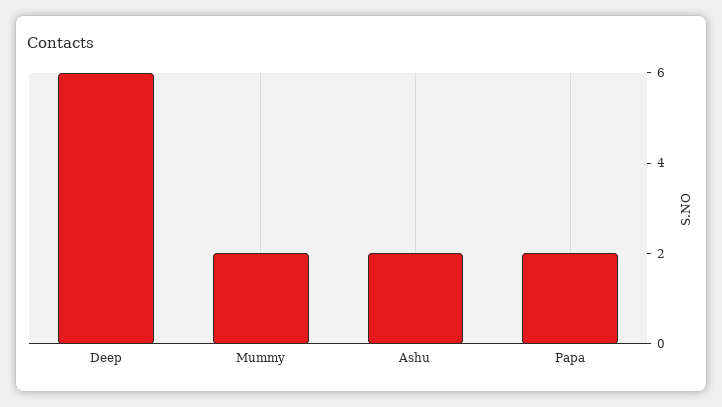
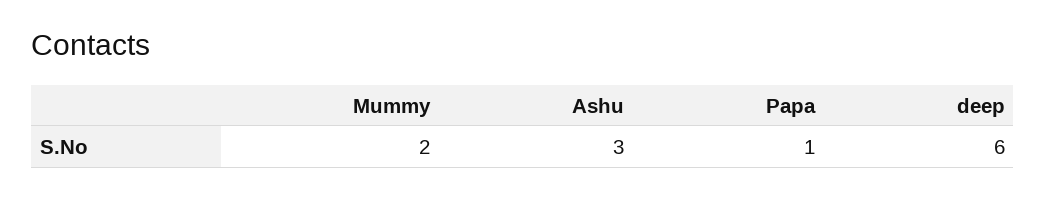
Ashu: 2 -> 3
Papa: 2 -> 1

